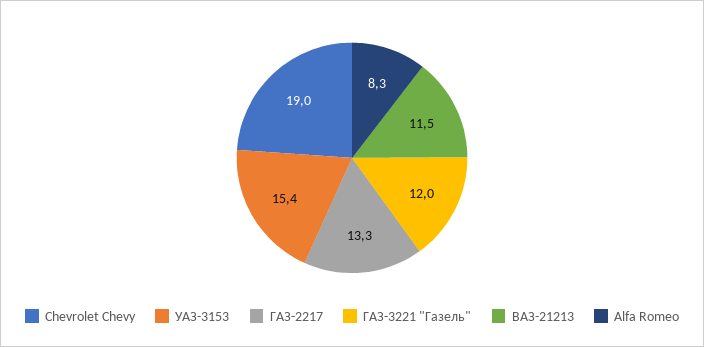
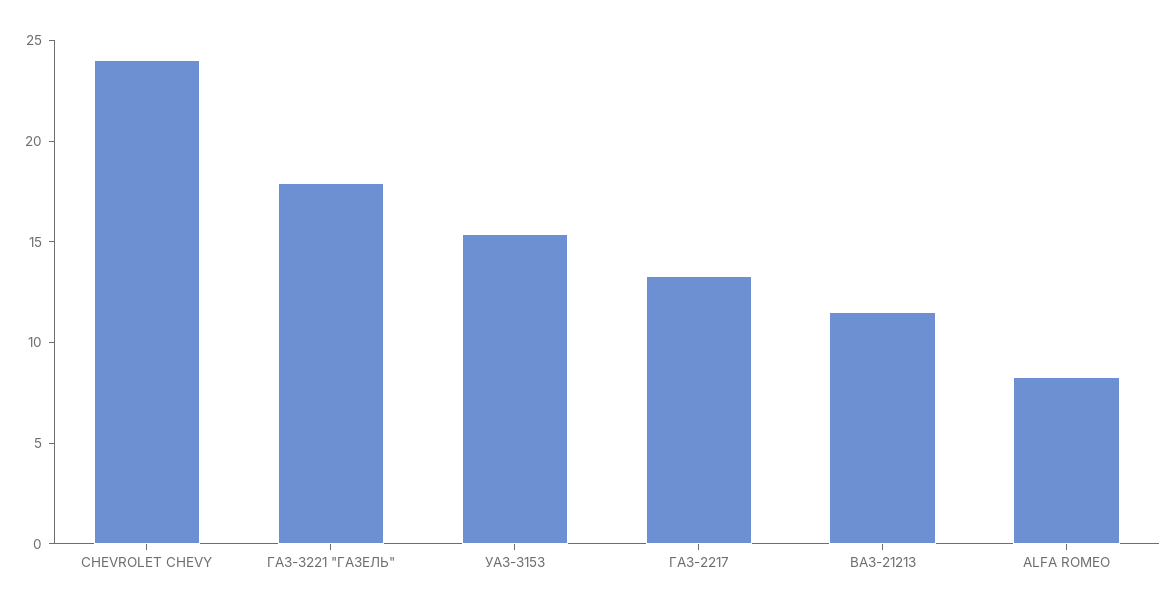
Chevrolet Chevy: 19 -> 24
ГАЗ-3221 "Газель": 12 -> 18

